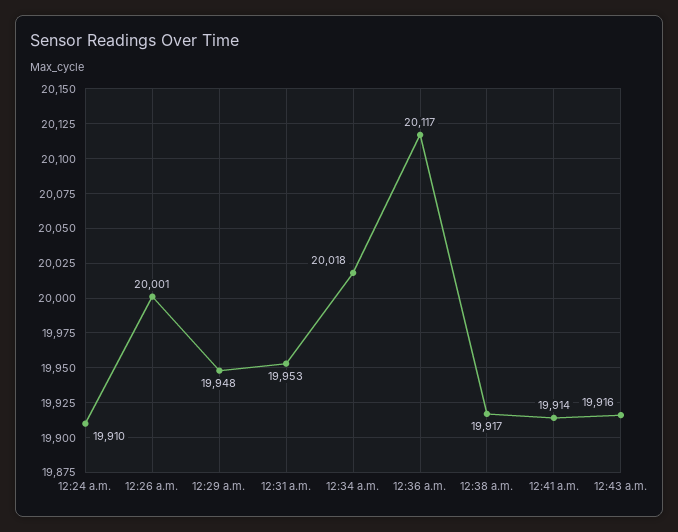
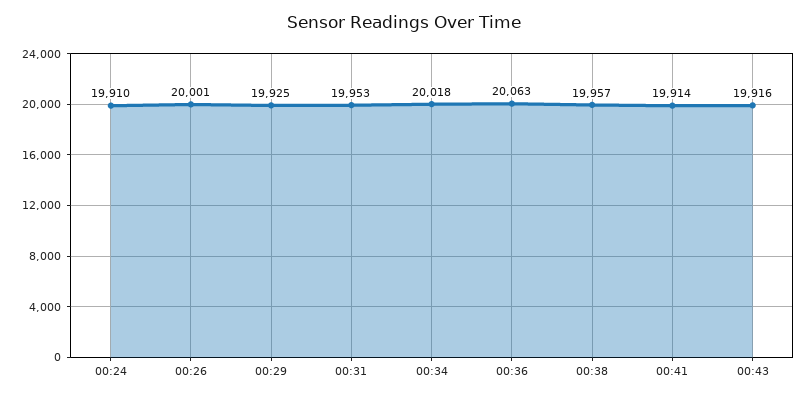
12:29 a.m.: 19948 -> 19925
12:36 a.m.: 20117 -> 20063
12:38 a.m.: 19917 -> 19957

